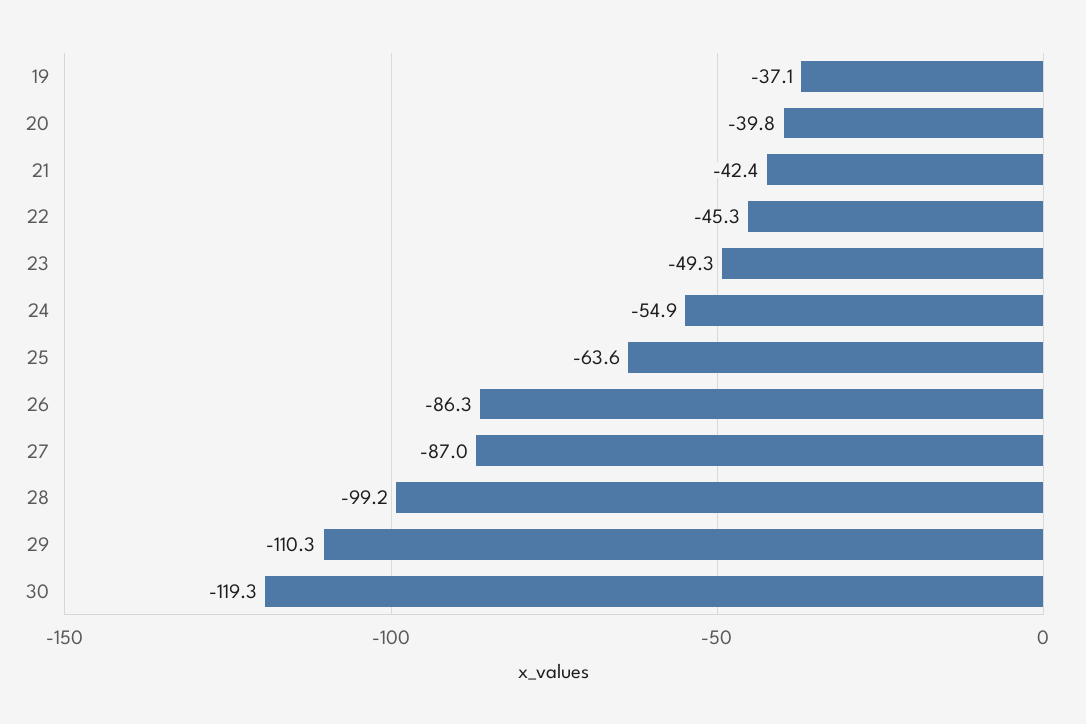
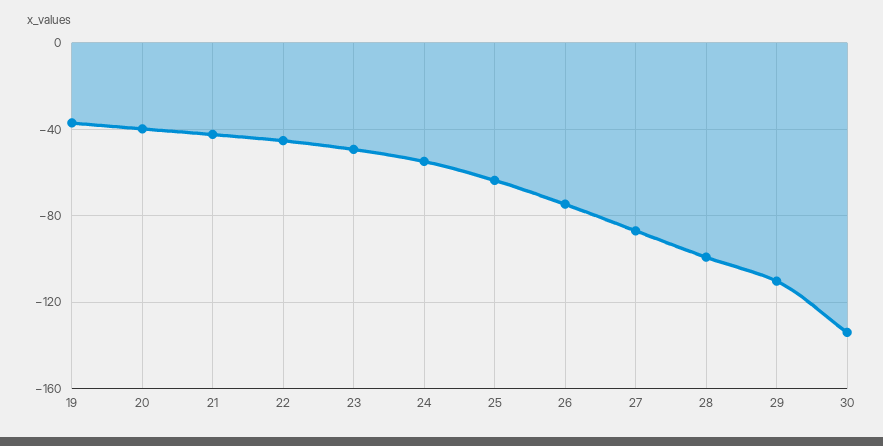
26: -86.3 -> -75
30: -119.3 -> -135

